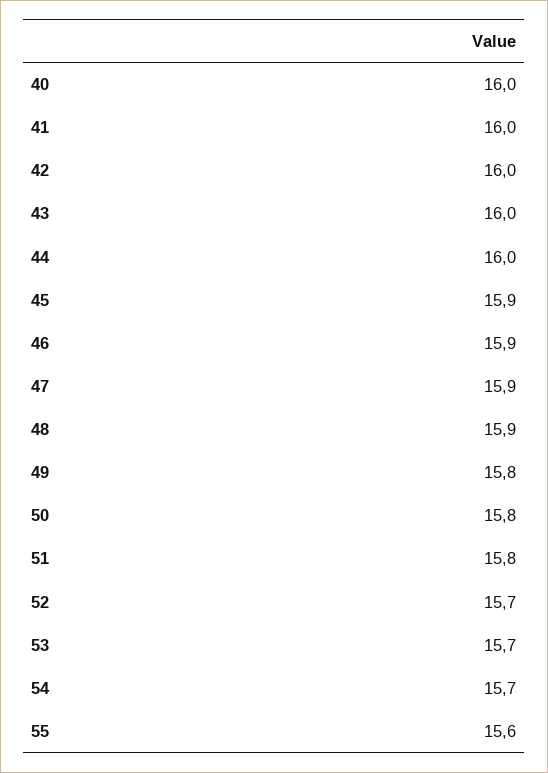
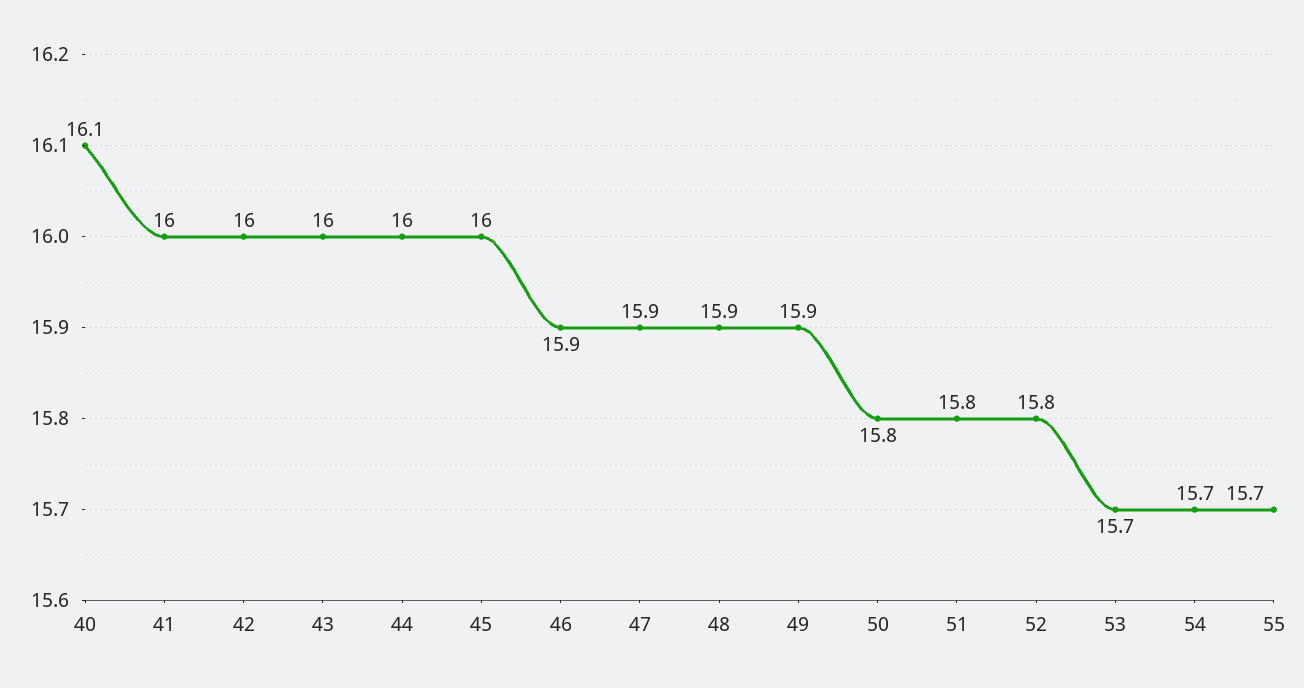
40: 16 -> 16.1
45: 15.9 -> 16
49: 15.8 -> 15.9
52: 15.7 -> 15.8
55: 15.6 -> 15.7

